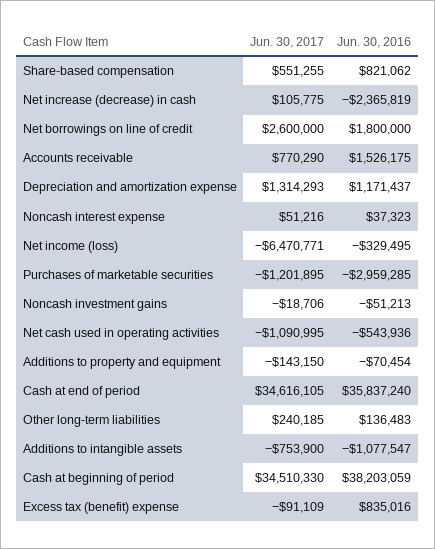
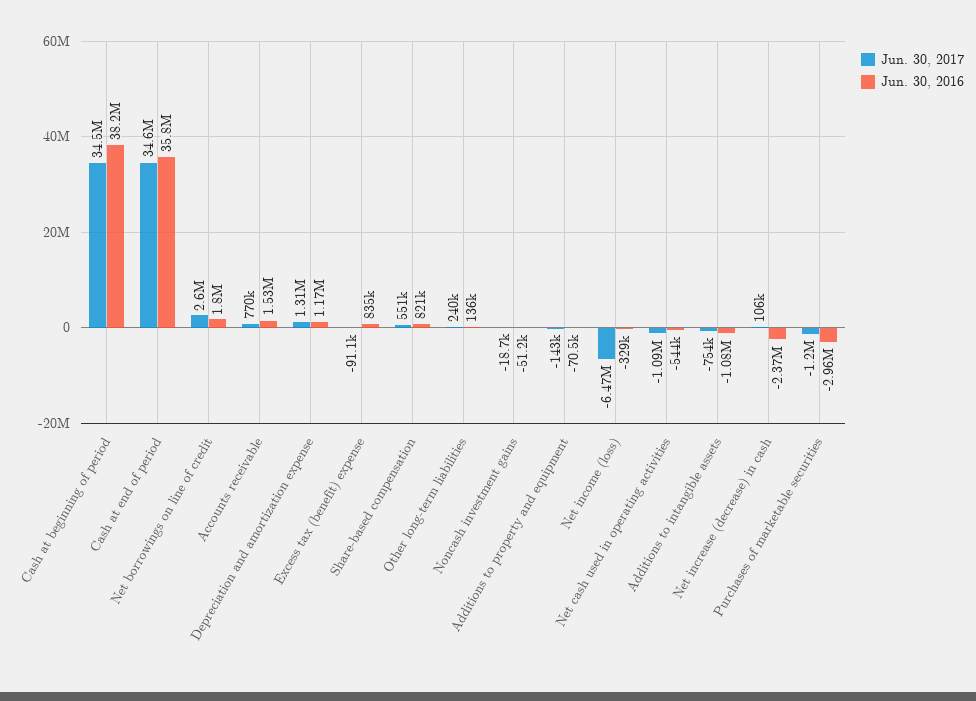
Jun. 30, 2017, Noncash interest expense: 51216 -> none
Jun. 30, 2016, Noncash interest expense: 37323 -> none

